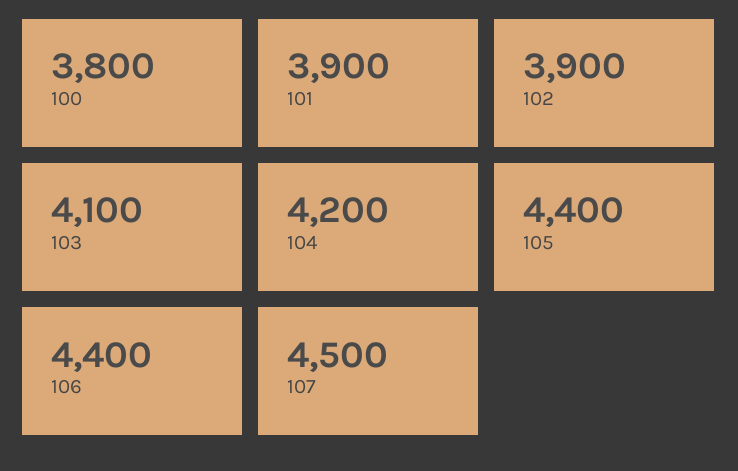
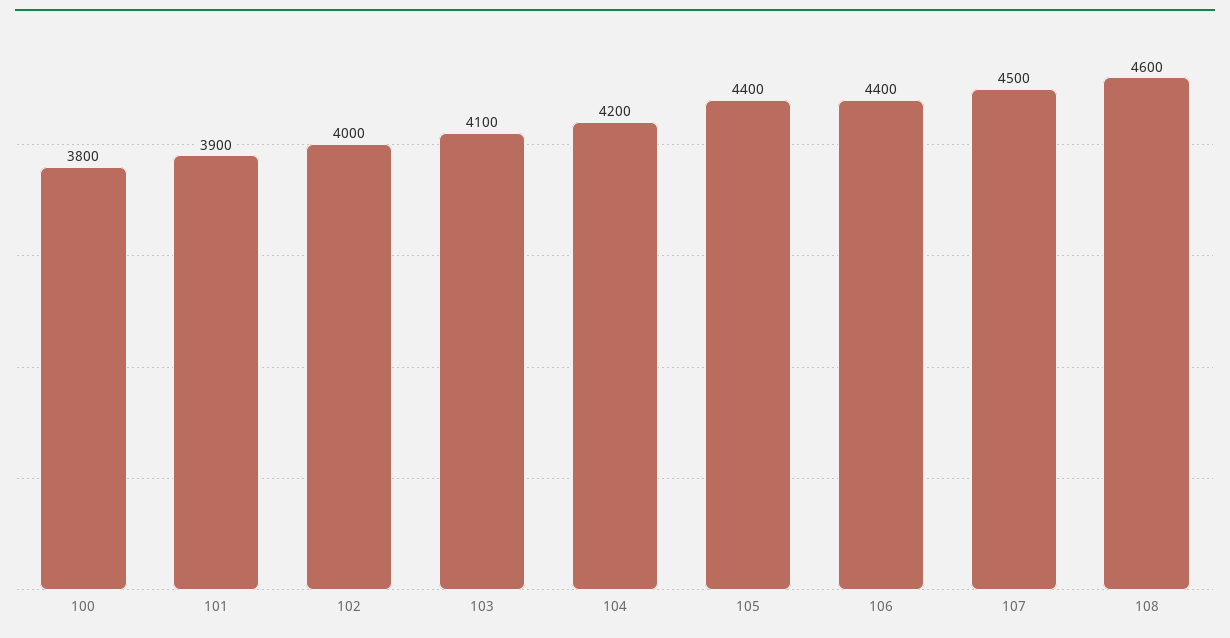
102: 3900 -> 4000
108: none -> 4600

